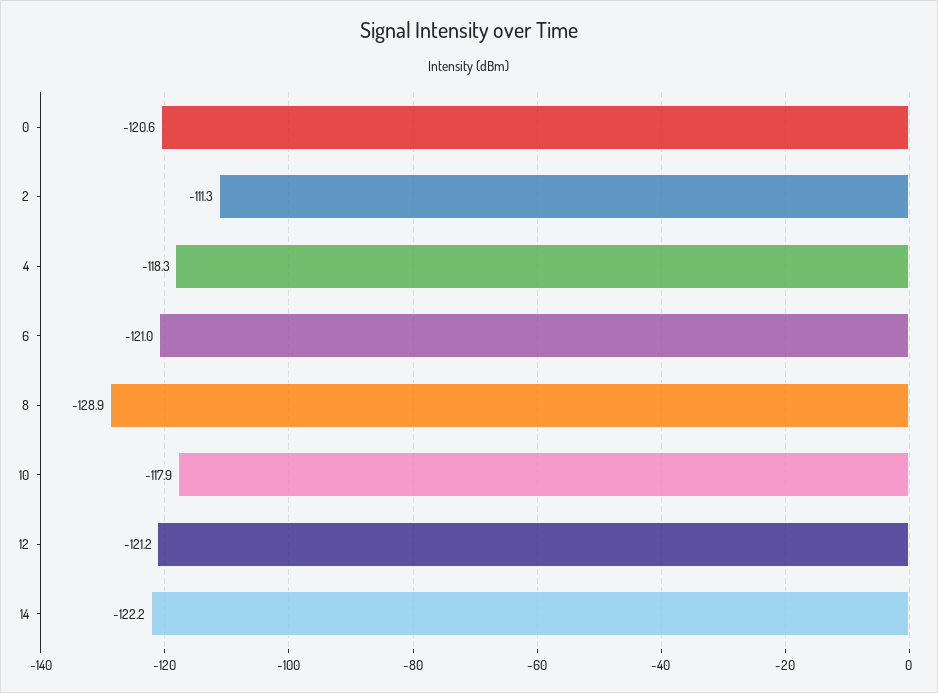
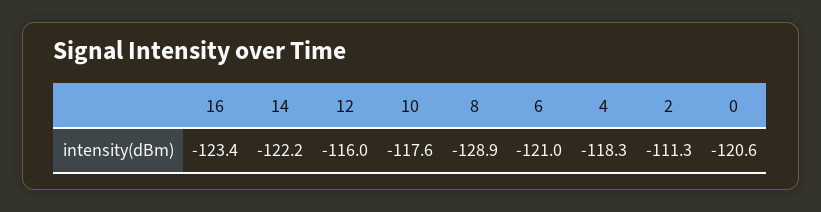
10: -117.9 -> -117.6
12: -121.2 -> -116
16: none -> -123.4

